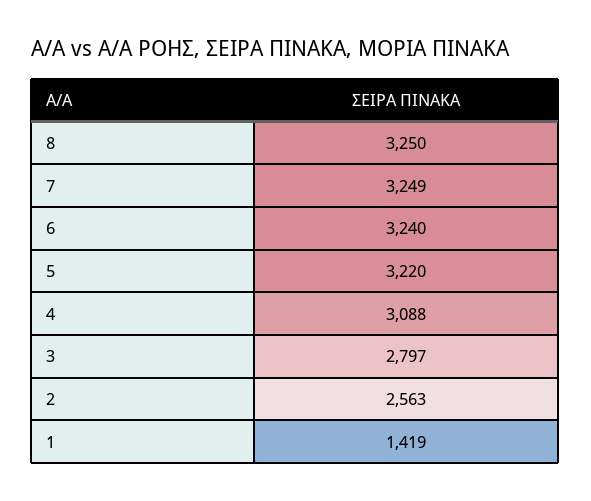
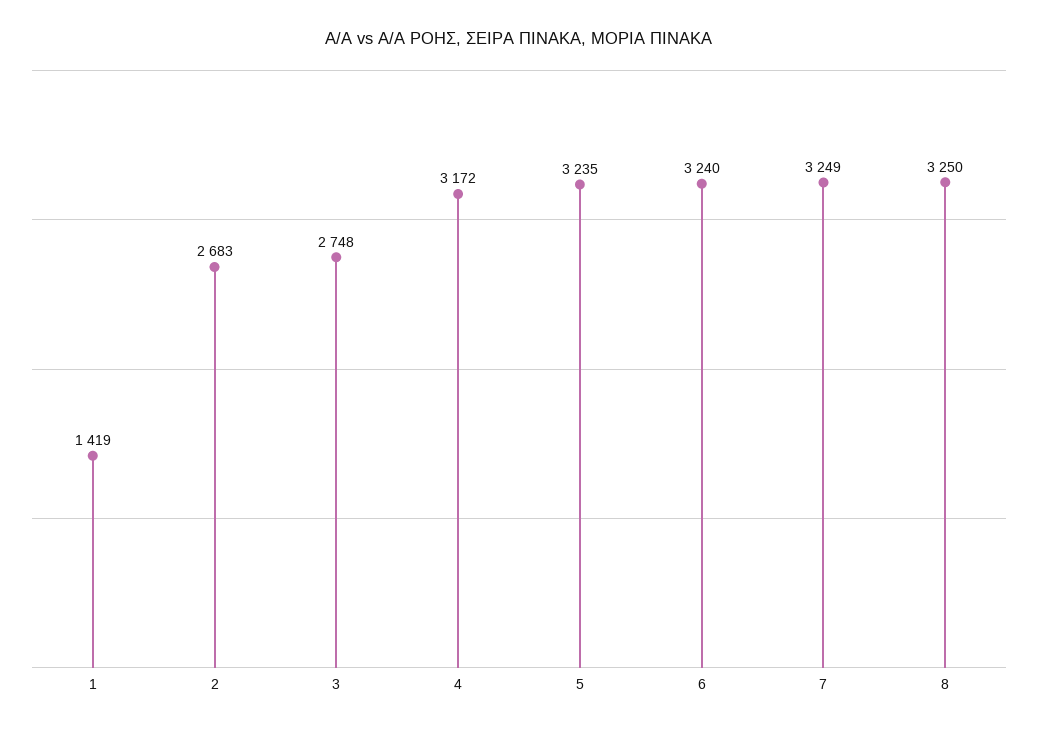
5: 3220 -> 3235
4: 3088 -> 3172
3: 2797 -> 2748
2: 2563 -> 2683

